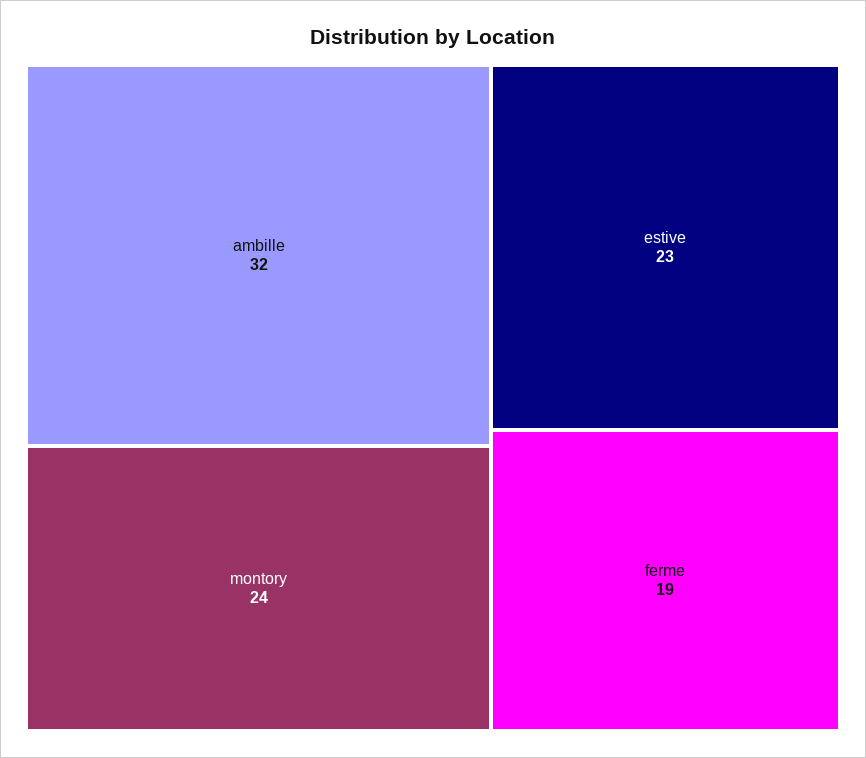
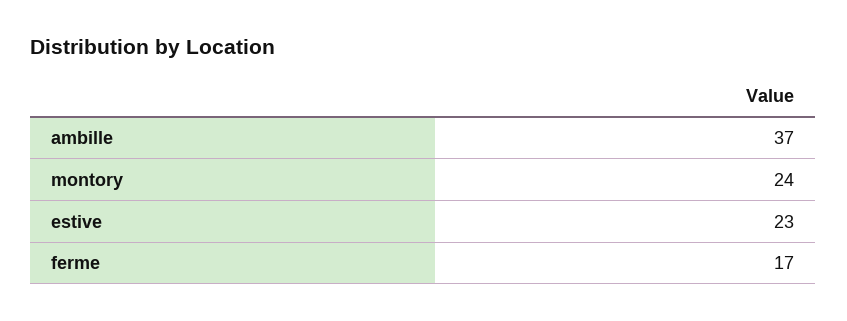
ambille: 32 -> 37
ferme: 19 -> 17

